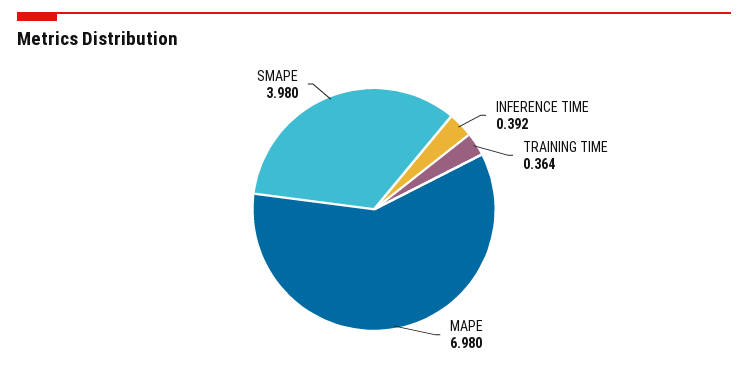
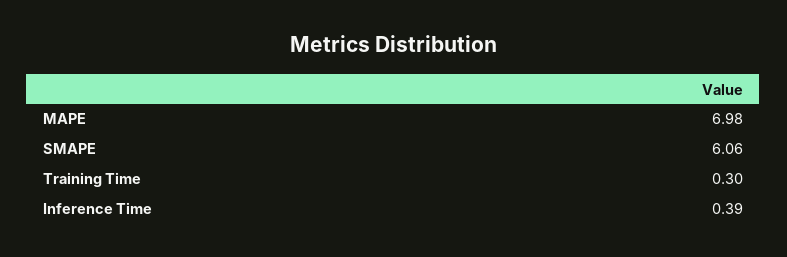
TRAINING TIME: 0.364 -> 0.3
SMAPE: 3.98 -> 6.06

